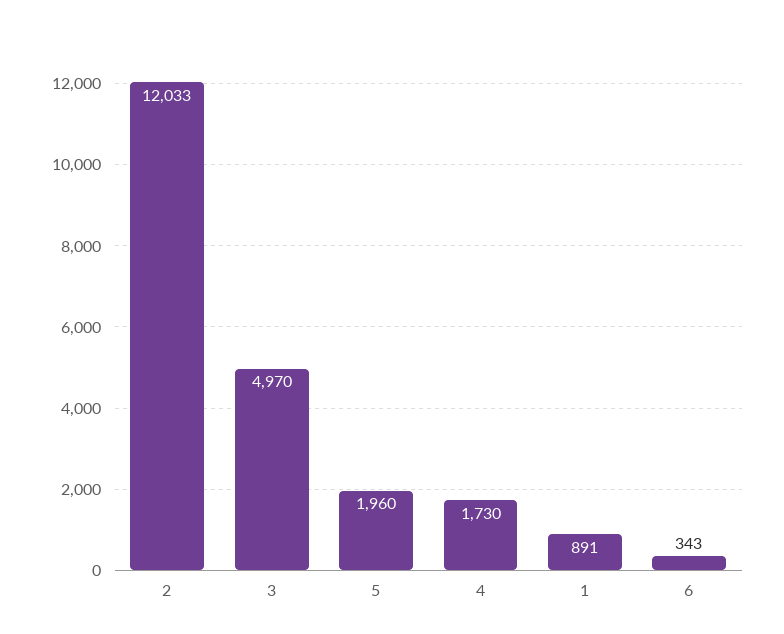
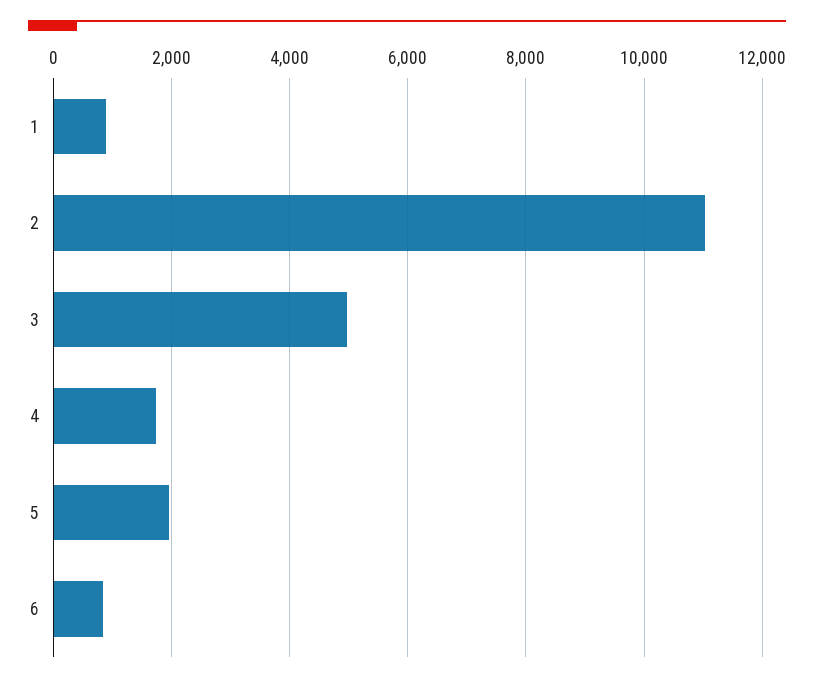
2: 12033 -> 11000
6: 343 -> 800

